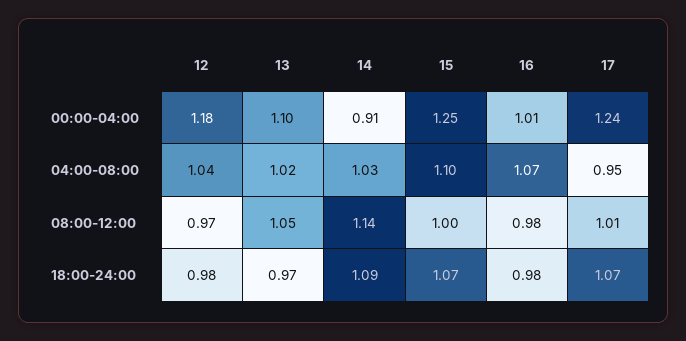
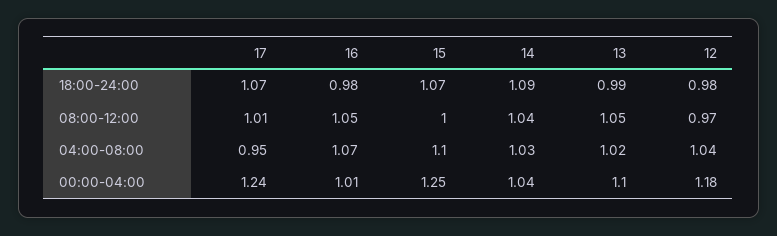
14, 00:00-04:00: 0.91 -> 1.04
14, 08:00-12:00: 1.14 -> 1.04
16, 08:00-12:00: 0.98 -> 1.05
13, 18:00-24:00: 0.97 -> 0.99

